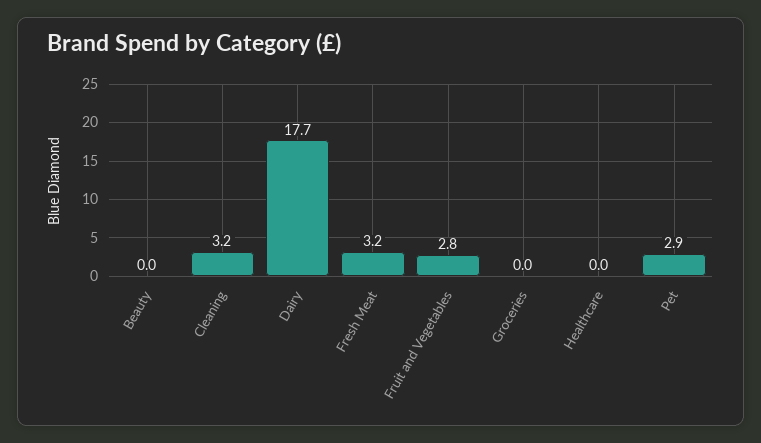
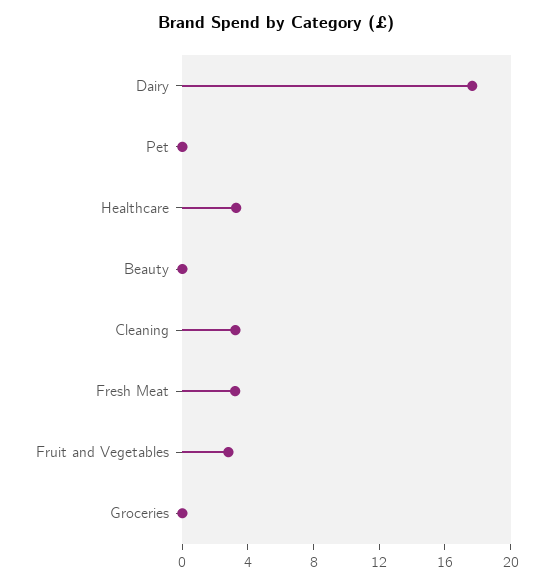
Healthcare: 0 -> 3
Pet: 2.9 -> 0

